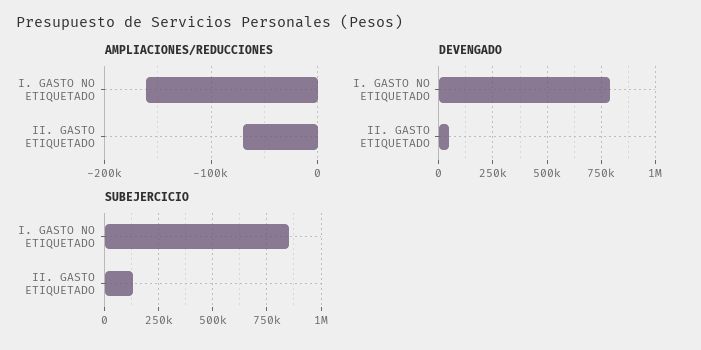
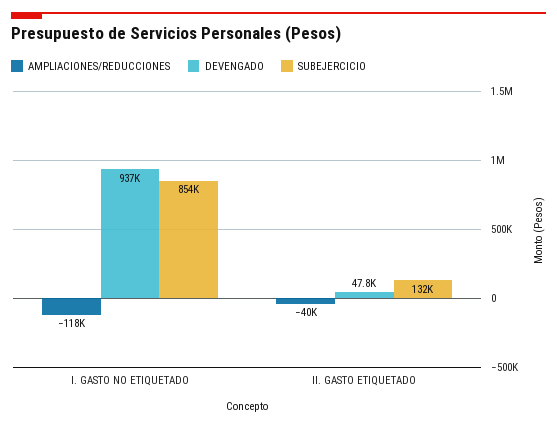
AMPLIACIONES/REDUCCIONES, I. GASTO NO ETIQUETADO: -160000 -> -118000
AMPLIACIONES/REDUCCIONES, II. GASTO ETIQUETADO: -70000 -> -40000
DEVENGADO, I. GASTO NO ETIQUETADO: 800000 -> 937000

